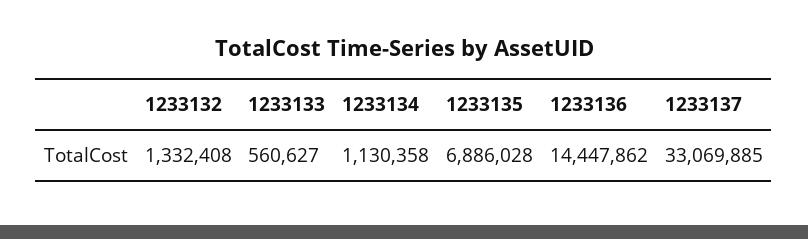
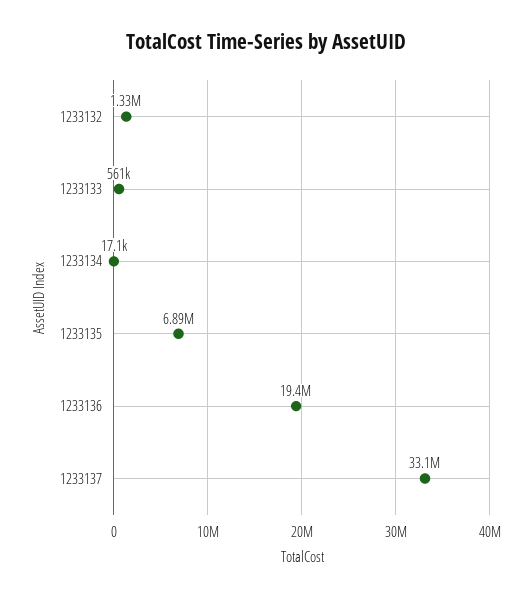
1233134: 1130358 -> 17100
1233136: 14447862 -> 19400000

